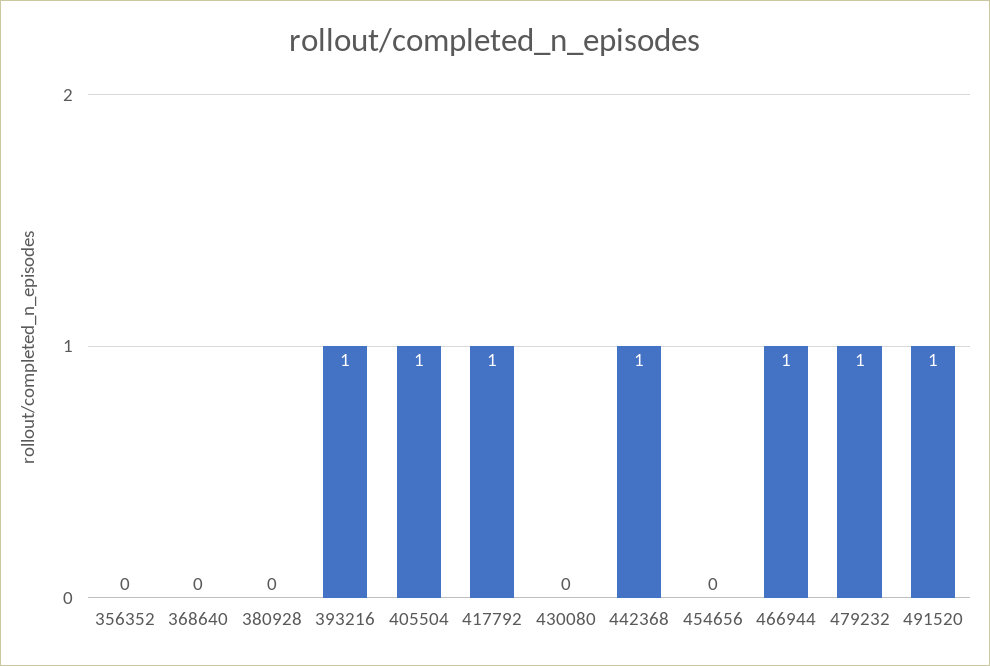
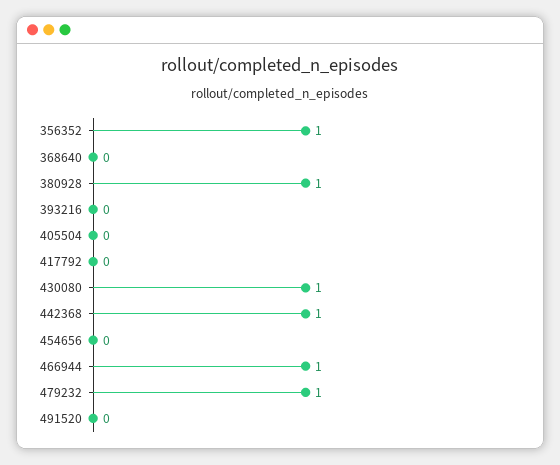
356352: 0 -> 1
380928: 0 -> 1
393216: 1 -> 0
405504: 1 -> 0
417792: 1 -> 0
430080: 0 -> 1
491520: 1 -> 0

